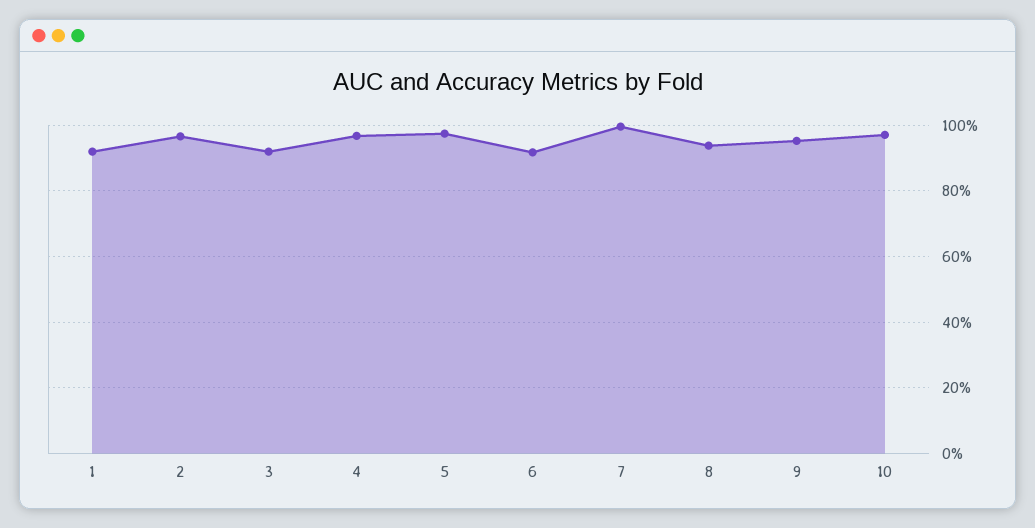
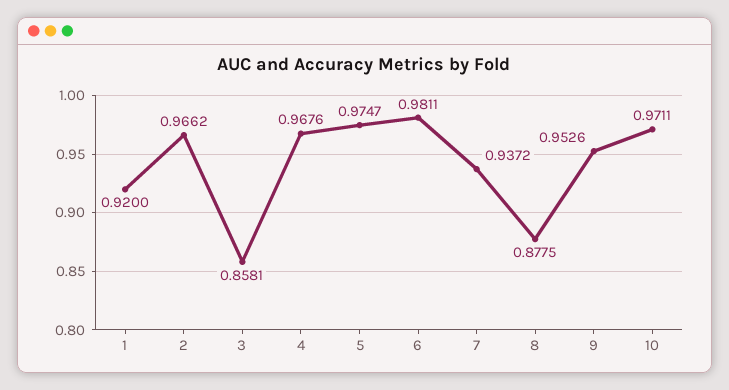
3: 0.92 -> 0.8581
6: 0.92 -> 0.9811
7: 1 -> 0.9372
8: 0.94 -> 0.8775

